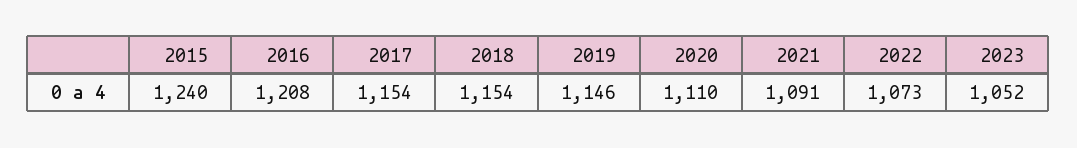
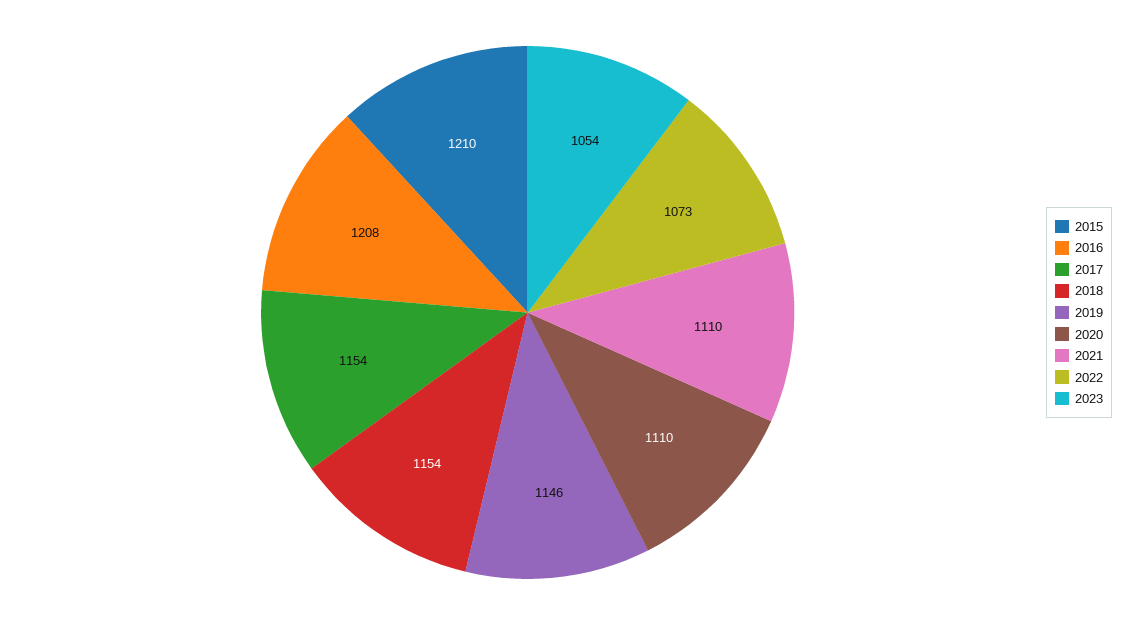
2015: 1240 -> 1210
2021: 1091 -> 1110
2023: 1052 -> 1054

